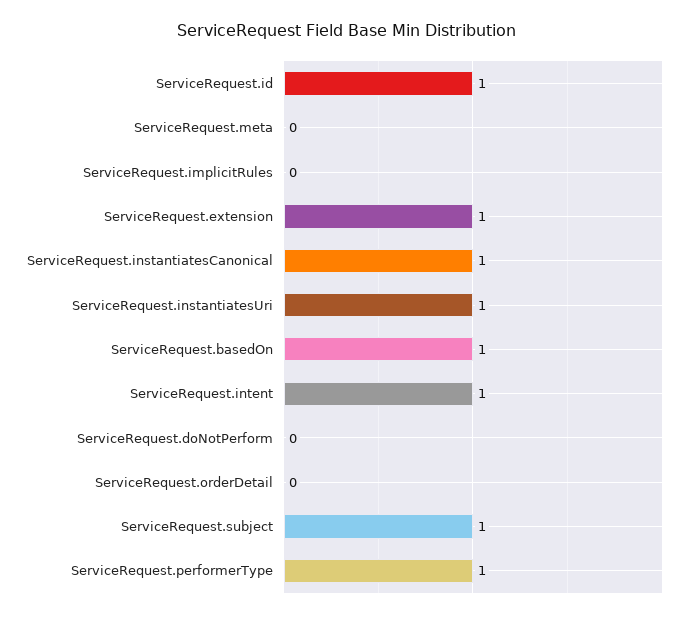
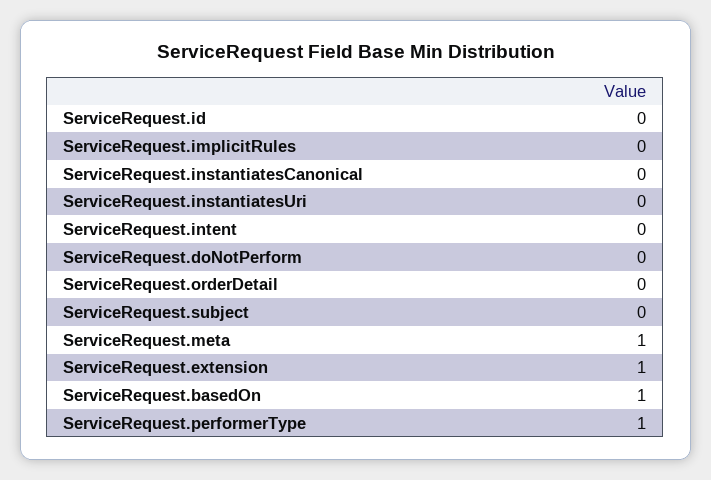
ServiceRequest.id: 1 -> 0
ServiceRequest.meta: 0 -> 1
ServiceRequest.instantiatesCanonical: 1 -> 0
ServiceRequest.instantiatesUri: 1 -> 0
ServiceRequest.intent: 1 -> 0
ServiceRequest.subject: 1 -> 0

